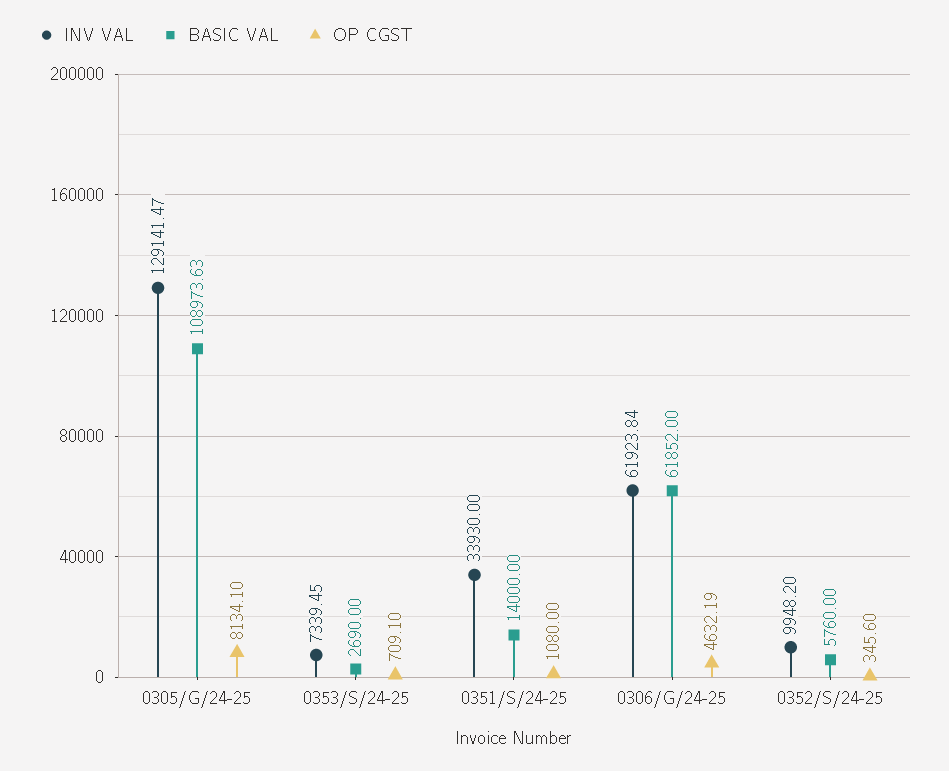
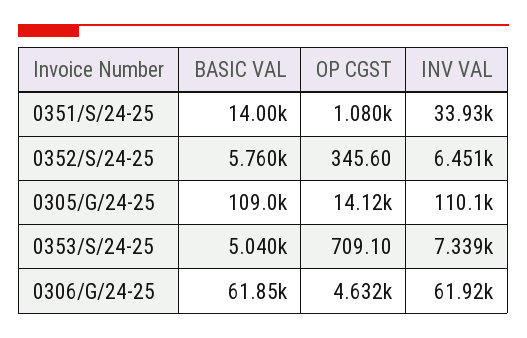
INV VAL, 0305/G/24-25: 129141.47 -> 110100
OP CGST, 0305/G/24-25: 8134.1 -> 14120
BASIC VAL, 0353/S/24-25: 2690 -> 5040
INV VAL, 0352/S/24-25: 9948.2 -> 6451

